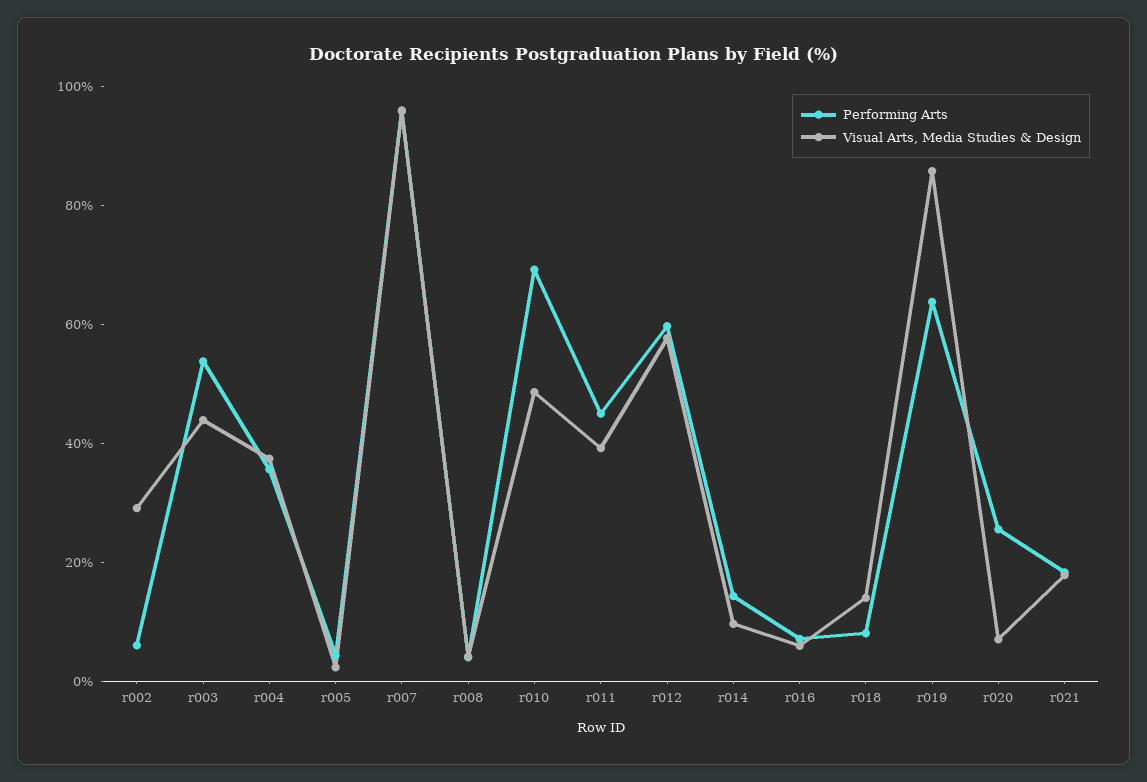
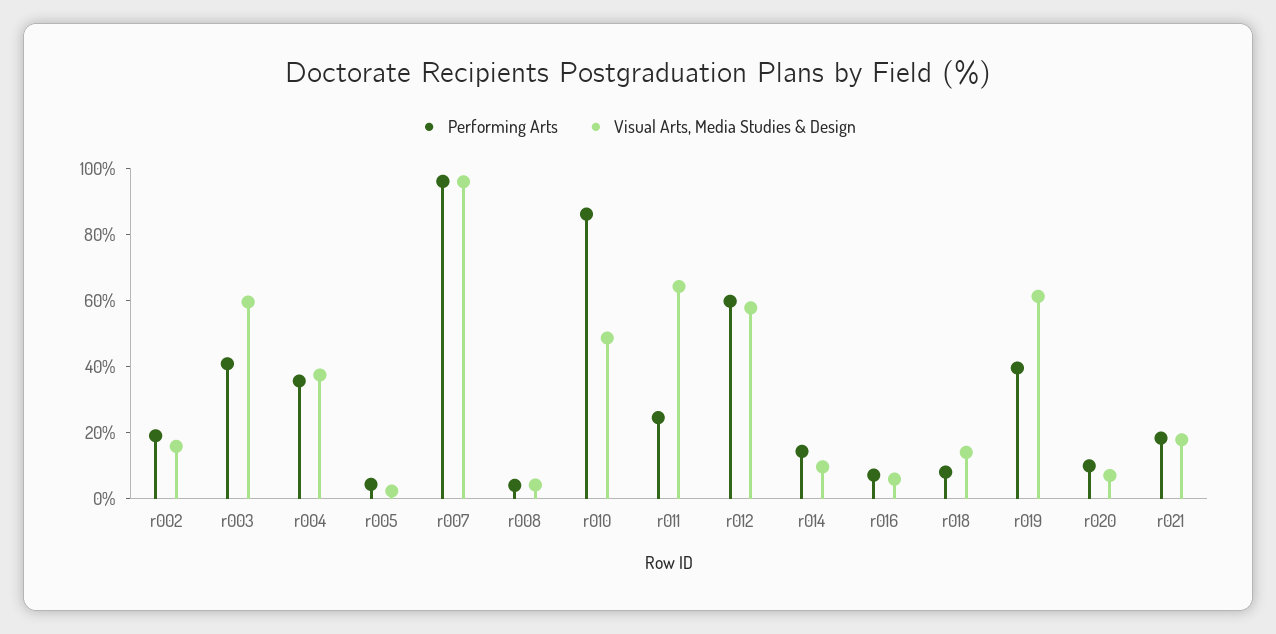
Performing Arts, r002: 5 -> 20
Visual Arts, Media Studies & Design, r002: 30 -> 15
Performing Arts, r003: 55 -> 40
Visual Arts, Media Studies & Design, r003: 45 -> 60
Performing Arts, r010: 70 -> 85
Performing Arts, r011: 45 -> 25
Visual Arts, Media Studies & Design, r011: 40 -> 65
Performing Arts, r019: 65 -> 40
Visual Arts, Media Studies & Design, r019: 85 -> 60
Performing Arts, r020: 25 -> 10

